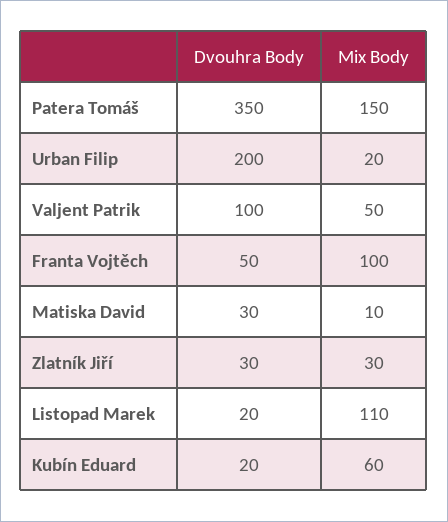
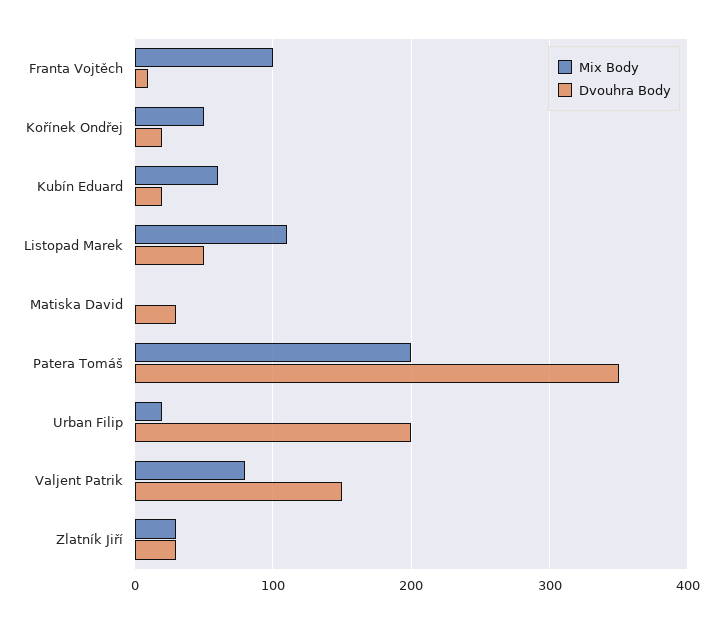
Mix Body, Patera Tomáš: 150 -> 200
Dvouhra Body, Valjent Patrik: 100 -> 150
Mix Body, Valjent Patrik: 50 -> 80
Dvouhra Body, Franta Vojtěch: 50 -> 10
Mix Body, Matiska David: 10 -> 0
Dvouhra Body, Listopad Marek: 20 -> 50
Mix Body, Kořínek Ondřej: none -> 50
Dvouhra Body, Kořínek Ondřej: none -> 20

